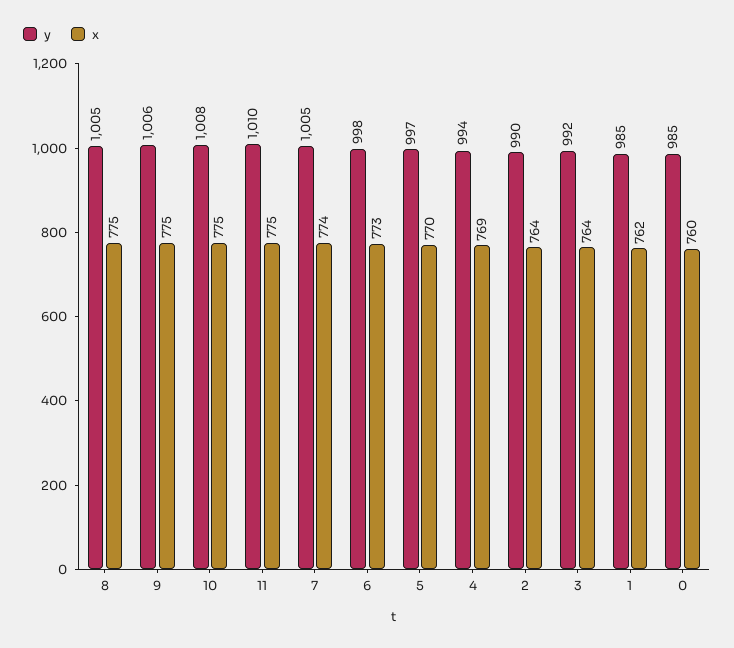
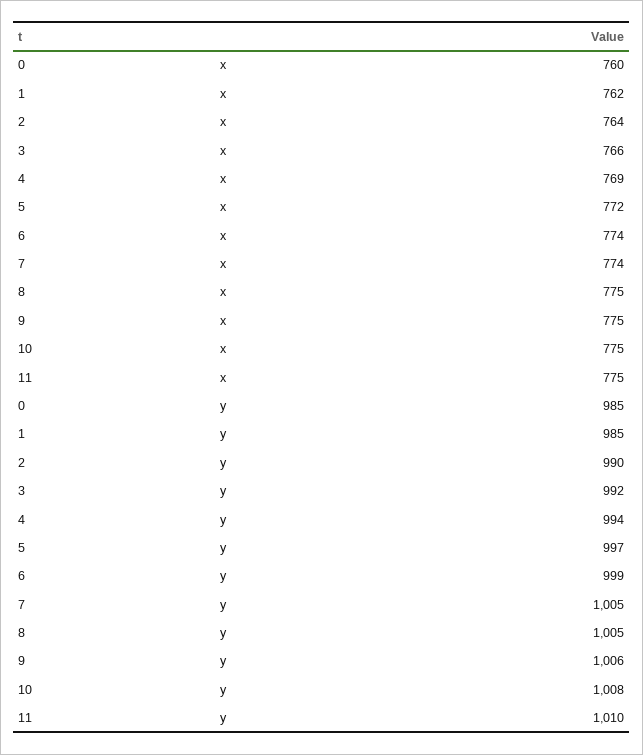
y, 6: 998 -> 999
x, 6: 773 -> 774
x, 5: 770 -> 772
x, 3: 764 -> 766

